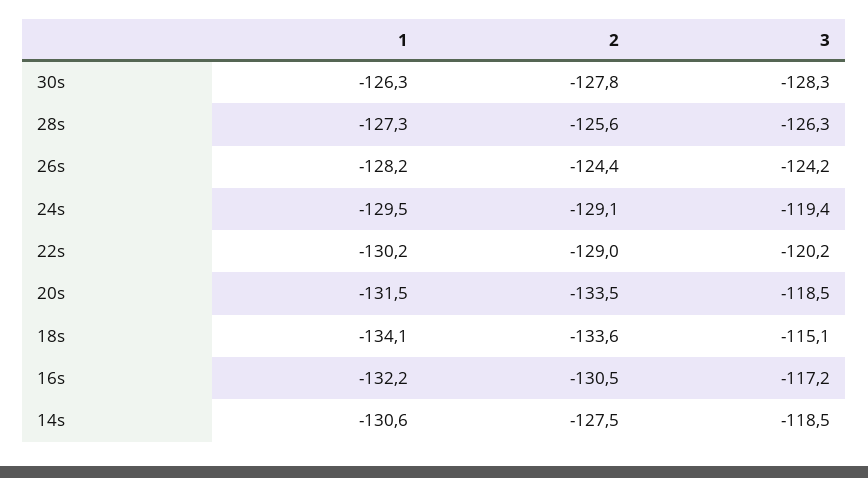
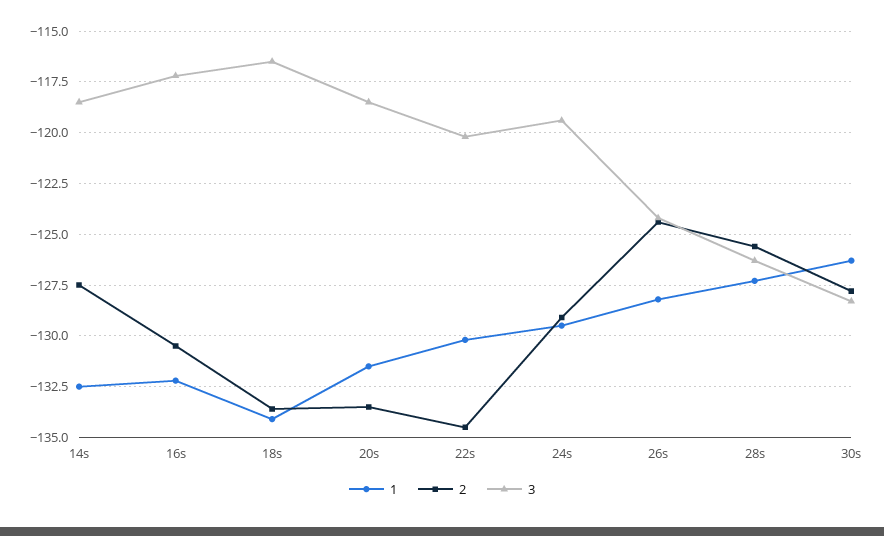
2, 22s: -129 -> -134.5
3, 18s: -115.1 -> -116.5
1, 14s: -130.6 -> -132.5

